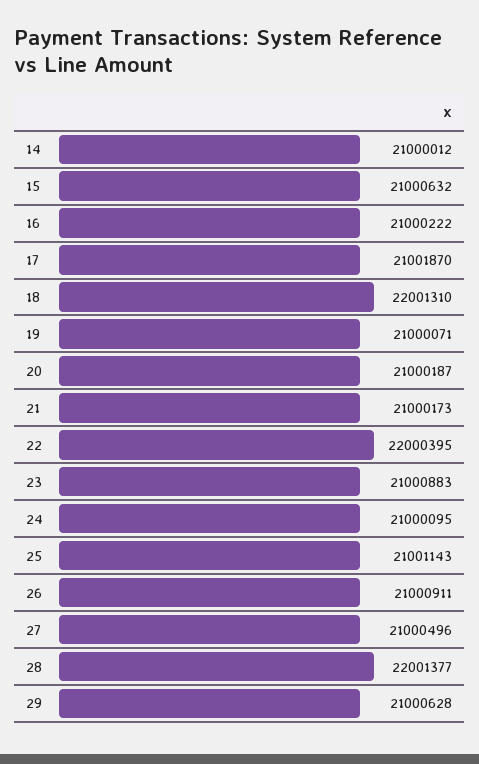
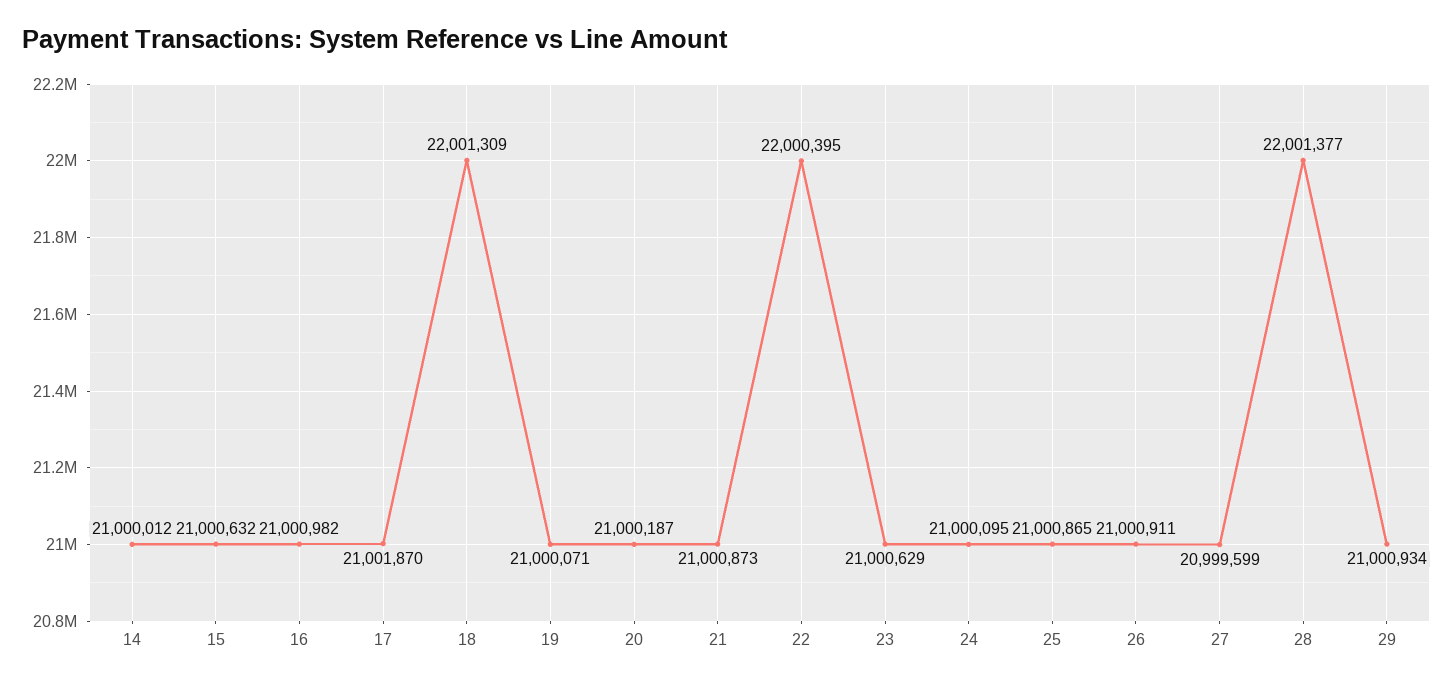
16: 21000222 -> 21000982
18: 22001310 -> 22001309
21: 21000173 -> 21000873
23: 21000883 -> 21000629
25: 21001143 -> 21000865
27: 21000496 -> 20999599
29: 21000628 -> 21000934

